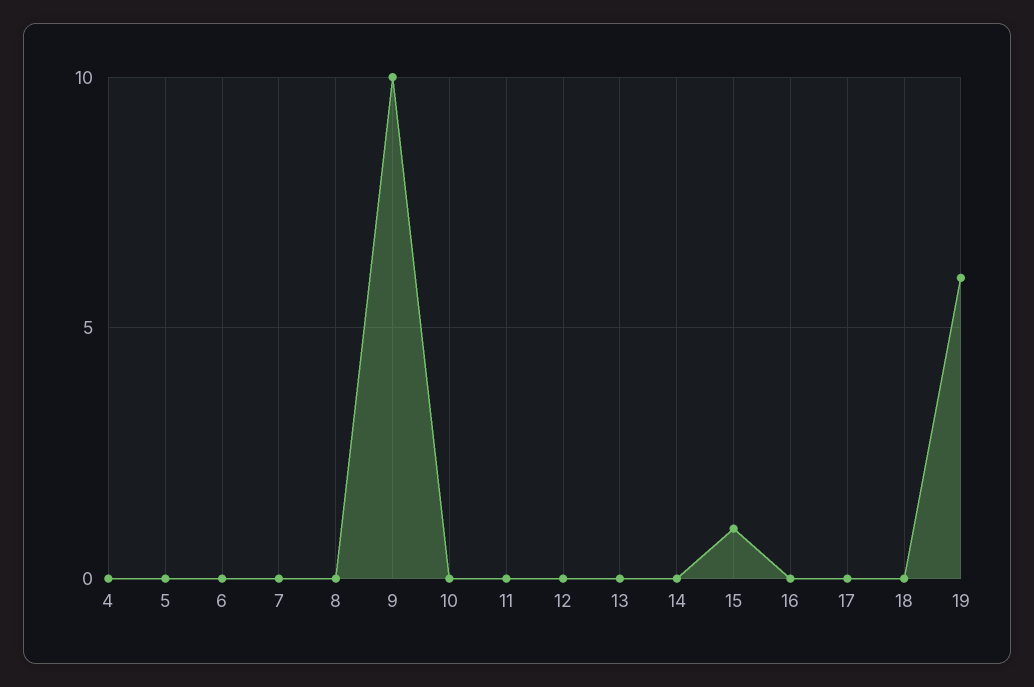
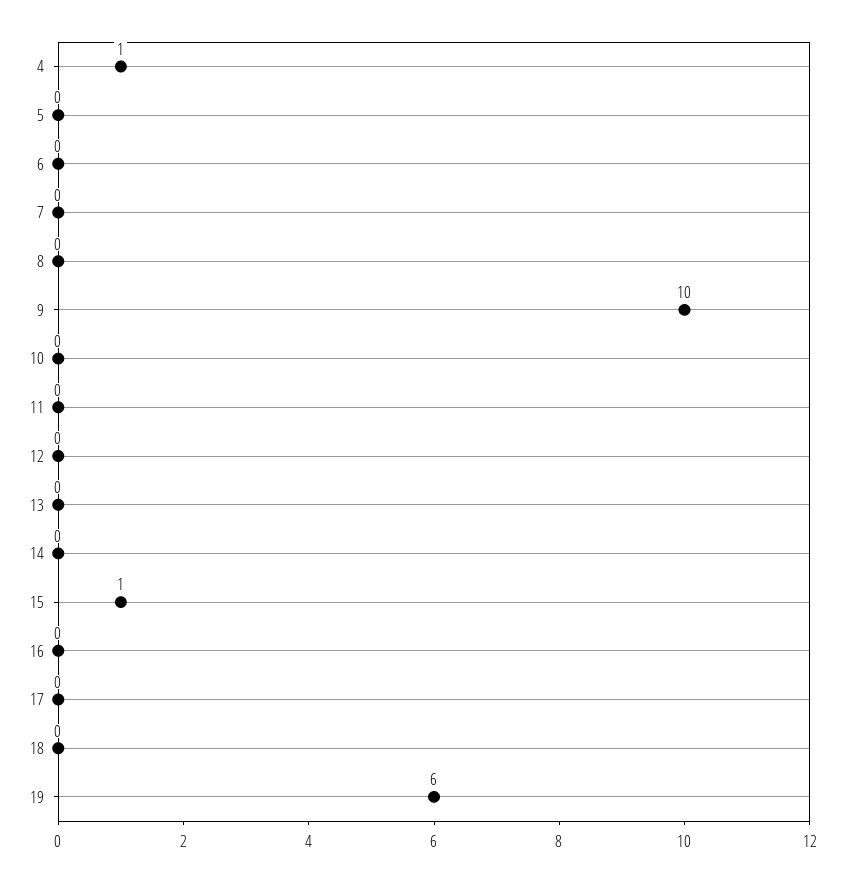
4: 0 -> 1

